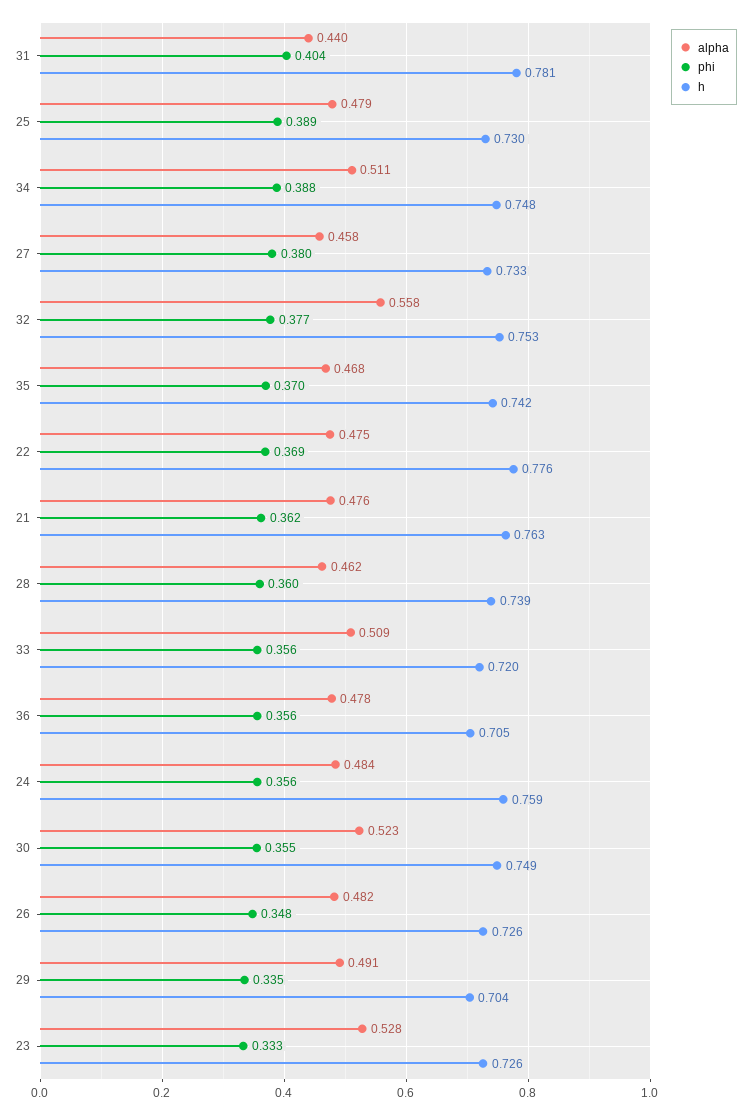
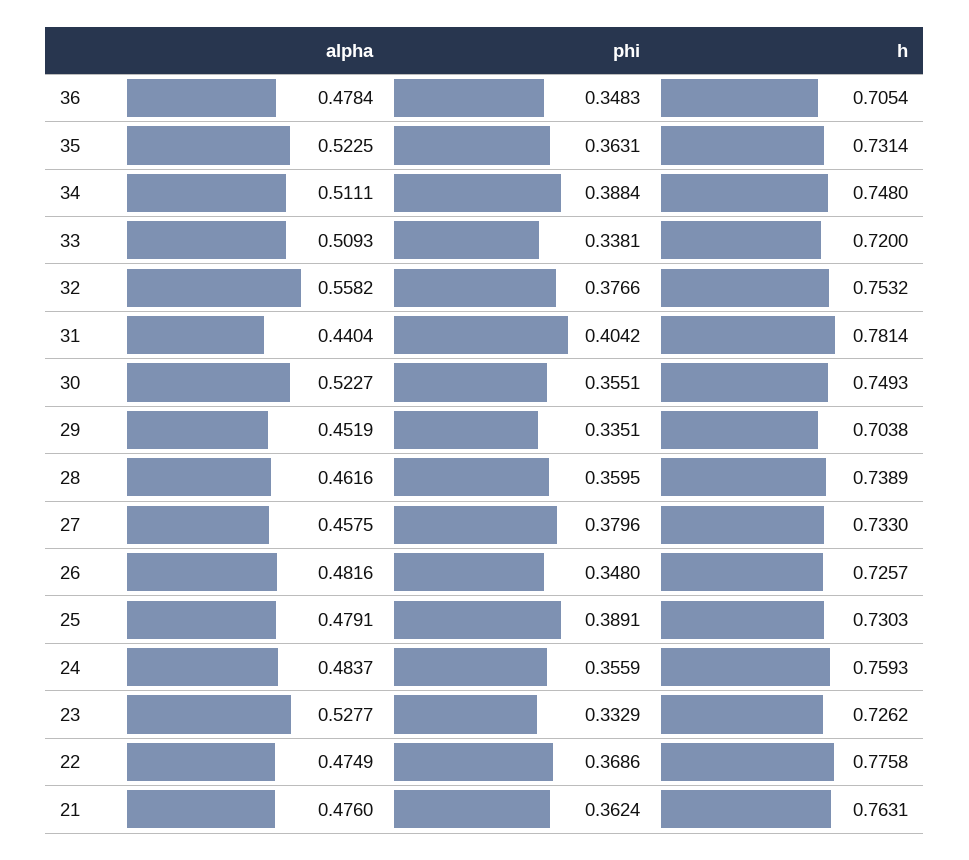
alpha, 35: 0.468 -> 0.5225
phi, 35: 0.37 -> 0.3631
h, 35: 0.742 -> 0.7314
phi, 33: 0.356 -> 0.3381
phi, 36: 0.356 -> 0.3483
alpha, 29: 0.491 -> 0.4519

